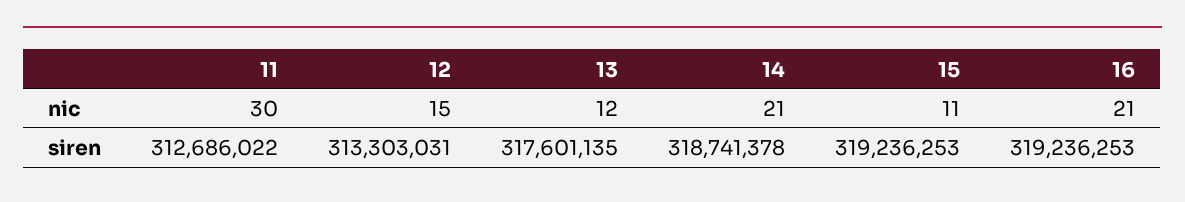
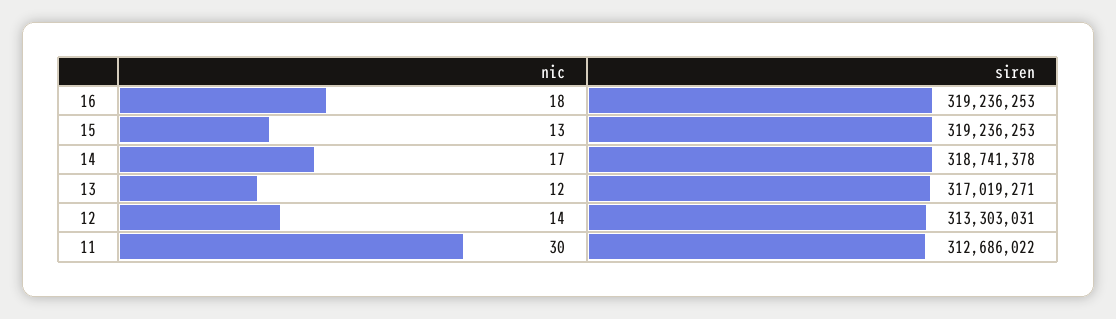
12, nic: 15 -> 14
14, nic: 21 -> 17
15, nic: 11 -> 13
16, nic: 21 -> 18
13, siren: 317601135 -> 317019271

